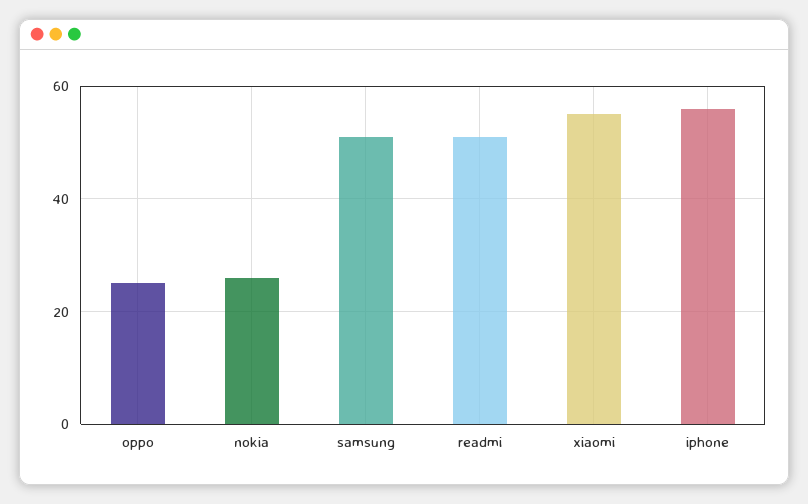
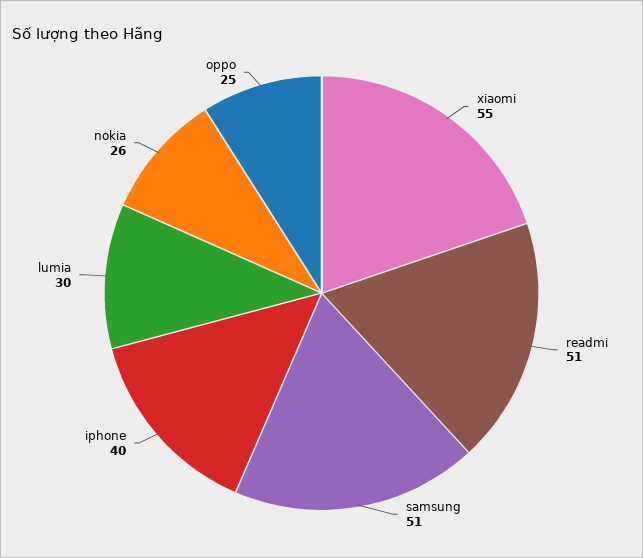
iphone: 55 -> 40
lumia: none -> 30

